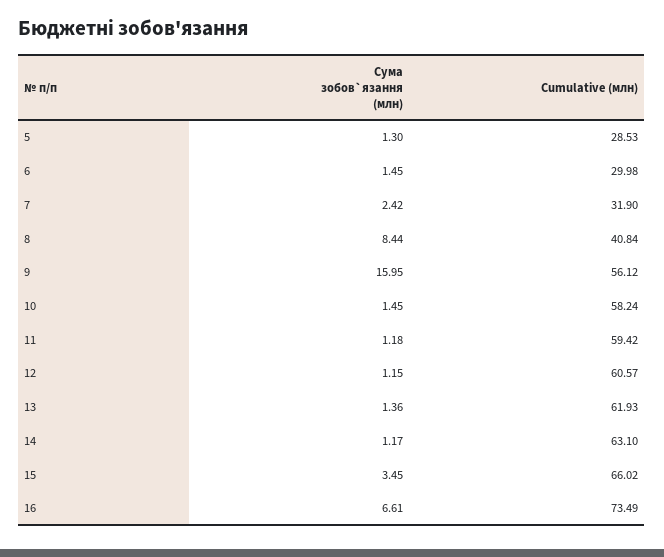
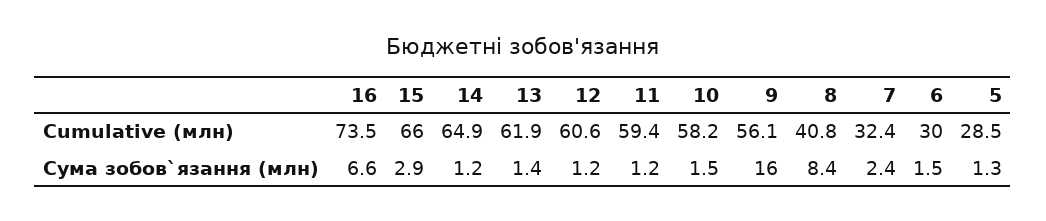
Cumulative (млн), 7: 31.9 -> 32.4
Cumulative (млн), 14: 63.1 -> 64.9
Сума зобов`язання (млн), 15: 3.45 -> 2.9

